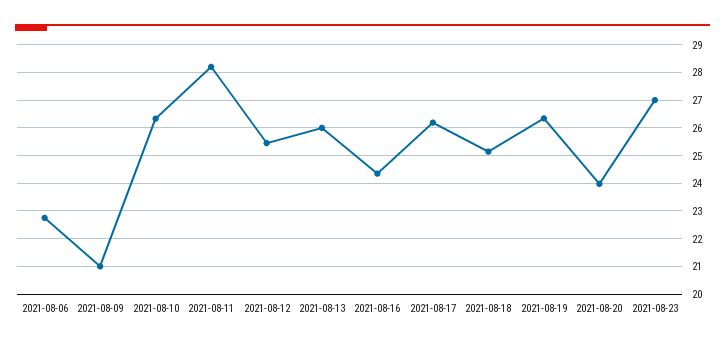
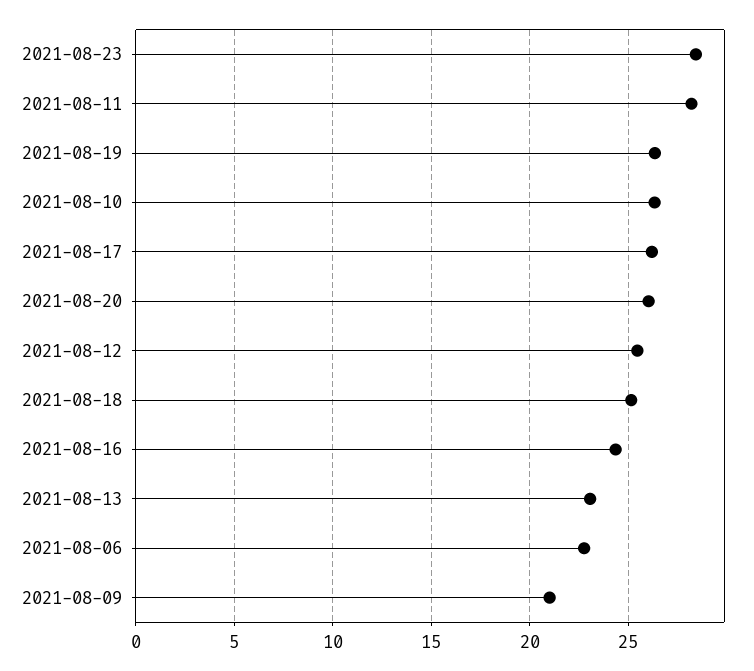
2021-08-13: 26 -> 23
2021-08-20: 24 -> 26
2021-08-23: 27 -> 28.5

